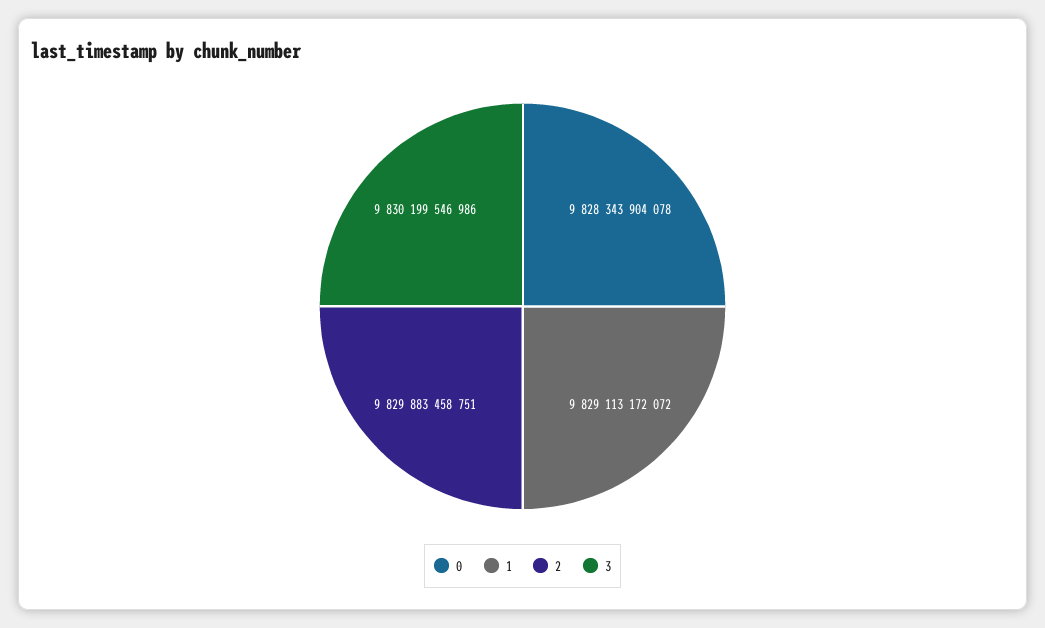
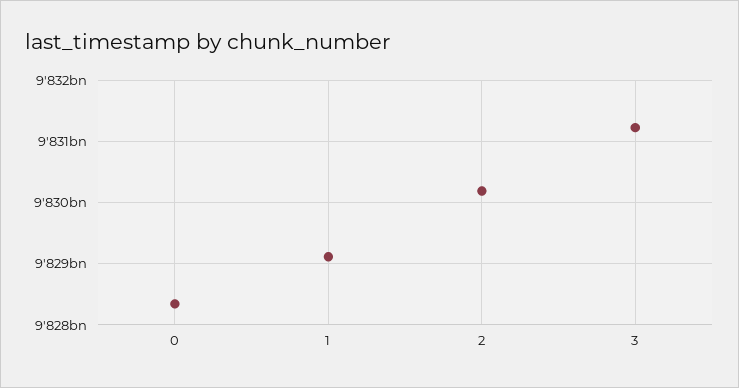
2: 9829883458751 -> 9830200000000
3: 9830199546986 -> 9831200000000

